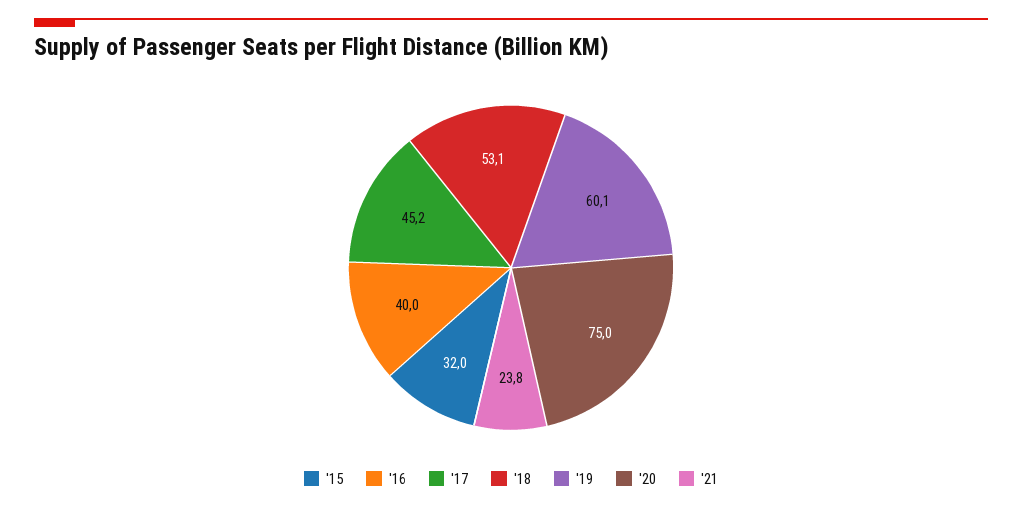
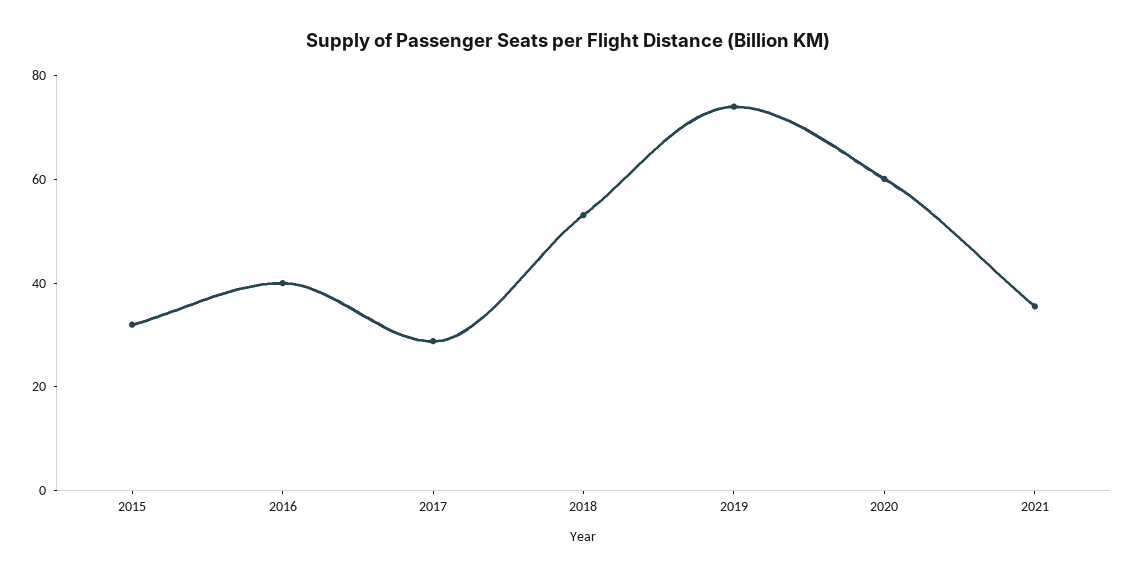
'17: 45.2 -> 30
'19: 60.1 -> 75
'20: 75 -> 60
'21: 23.8 -> 35

